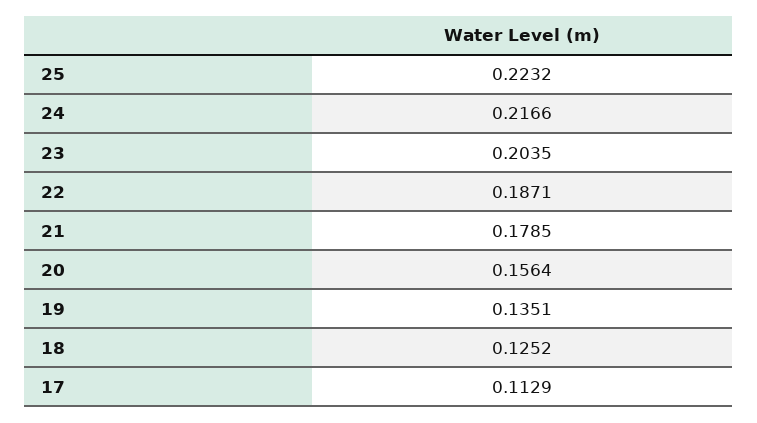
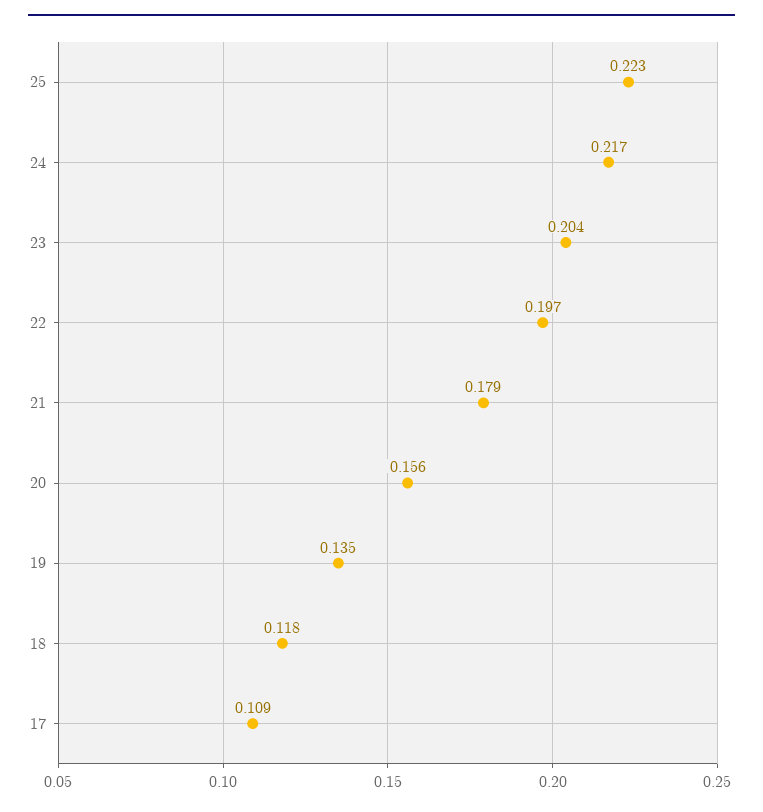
22: 0.1871 -> 0.197
18: 0.1252 -> 0.118
17: 0.1129 -> 0.109

